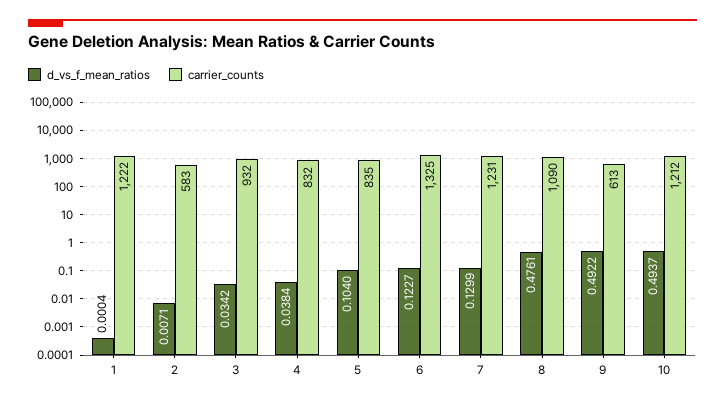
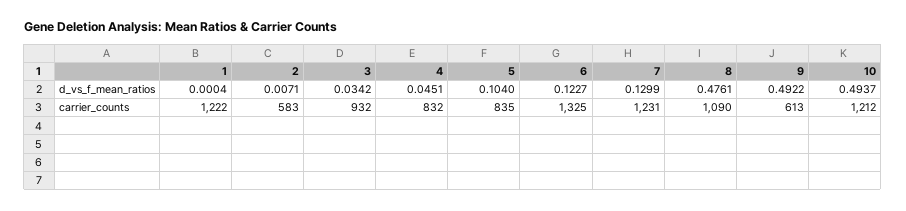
d_vs_f_mean_ratios, 4: 0.0384 -> 0.0451

